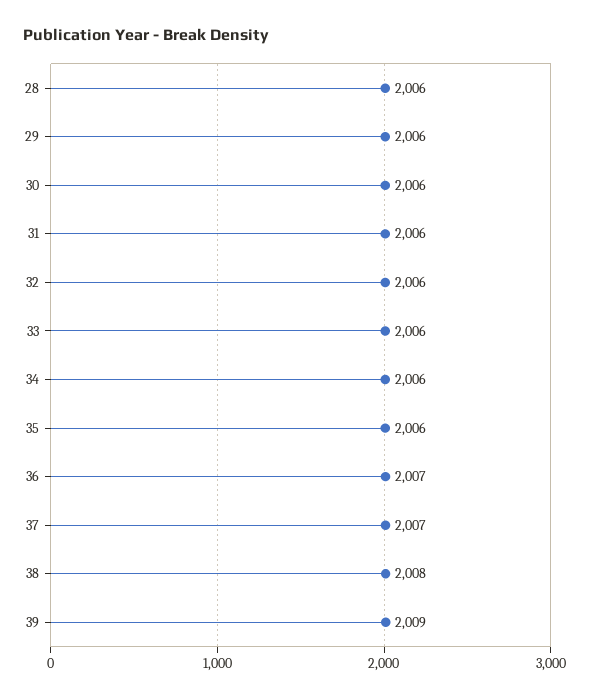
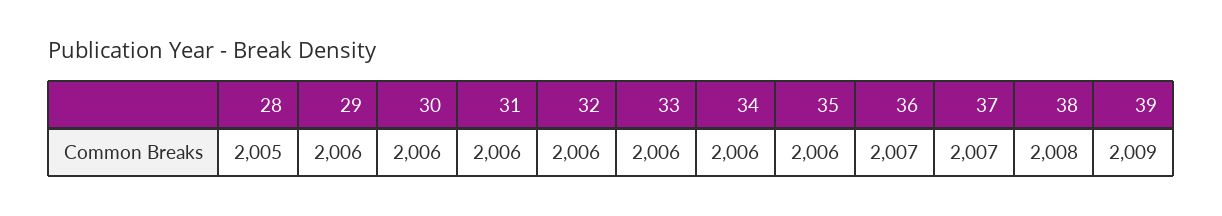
28: 2006 -> 2005

